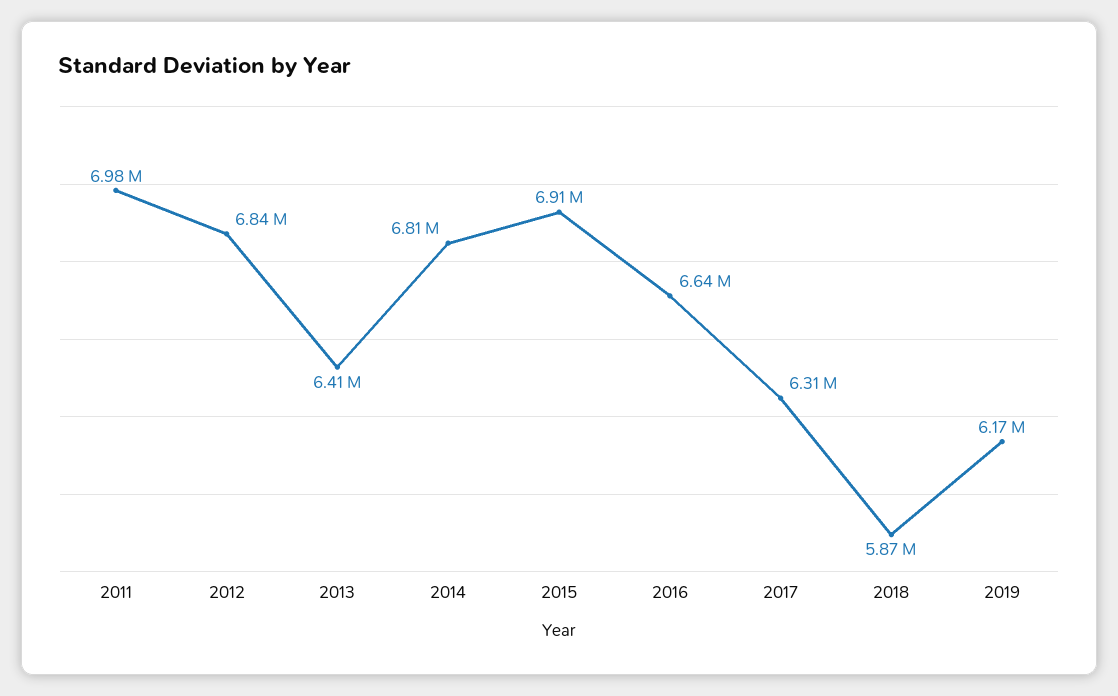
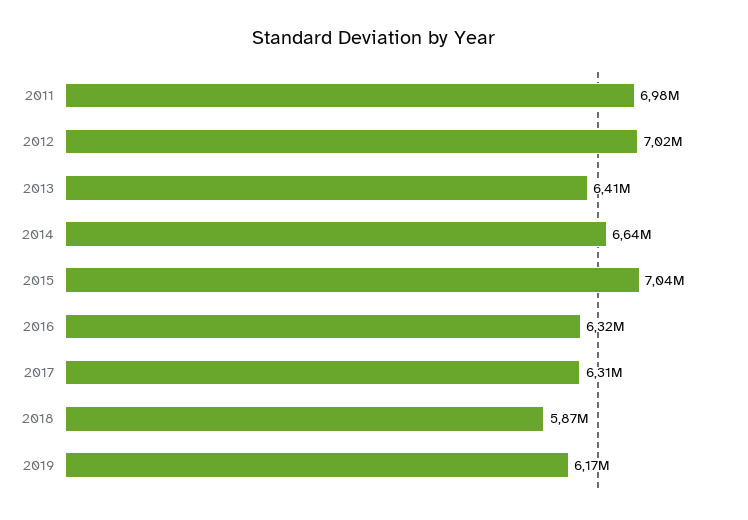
2012: 6840000 -> 7020000
2014: 6810000 -> 6640000
2015: 6910000 -> 7040000
2016: 6640000 -> 6320000

